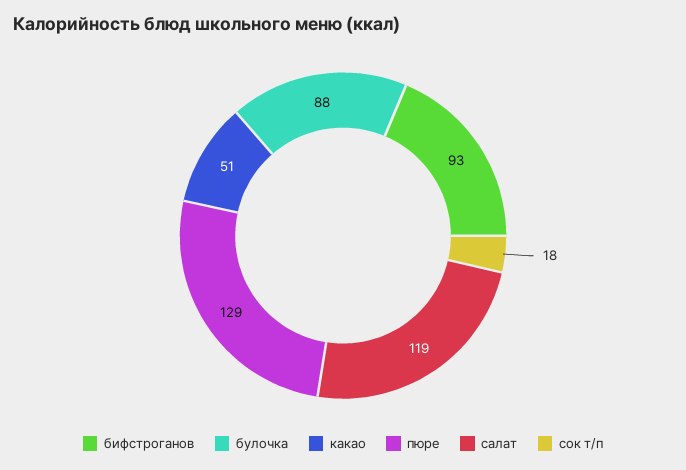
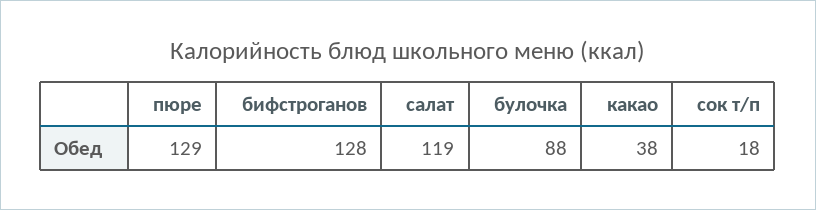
бифстроганов: 93 -> 128
какао: 51 -> 38

